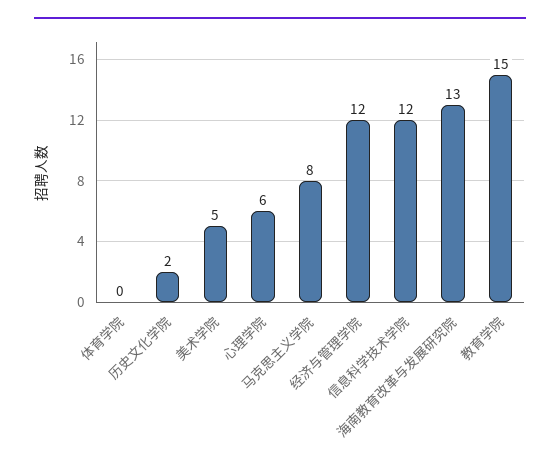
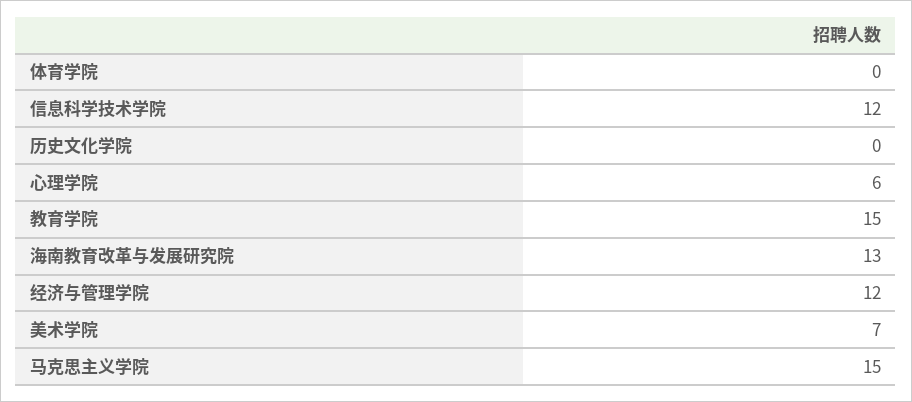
历史文化学院: 2 -> 0
美术学院: 5 -> 7
马克思主义学院: 8 -> 15

